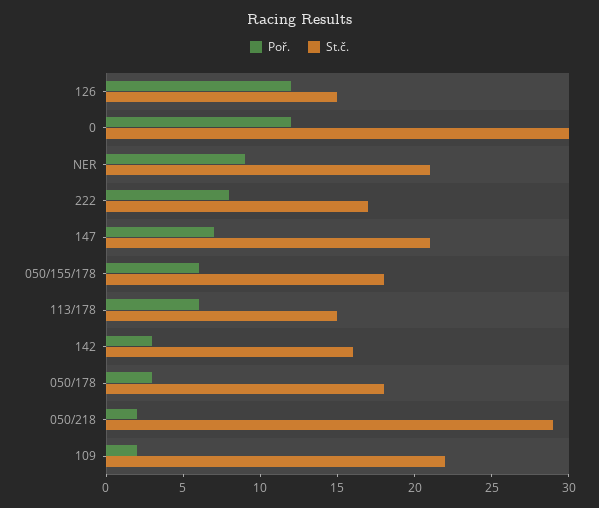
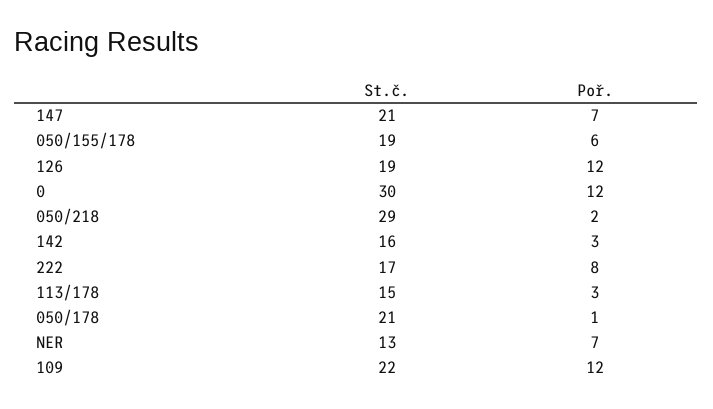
St.č., 126: 15 -> 19
Poř., NER: 9 -> 7
St.č., NER: 21 -> 13
St.č., 050/155/178: 18 -> 19
Poř., 113/178: 6 -> 3
Poř., 050/178: 3 -> 1
St.č., 050/178: 18 -> 21
Poř., 109: 2 -> 12

